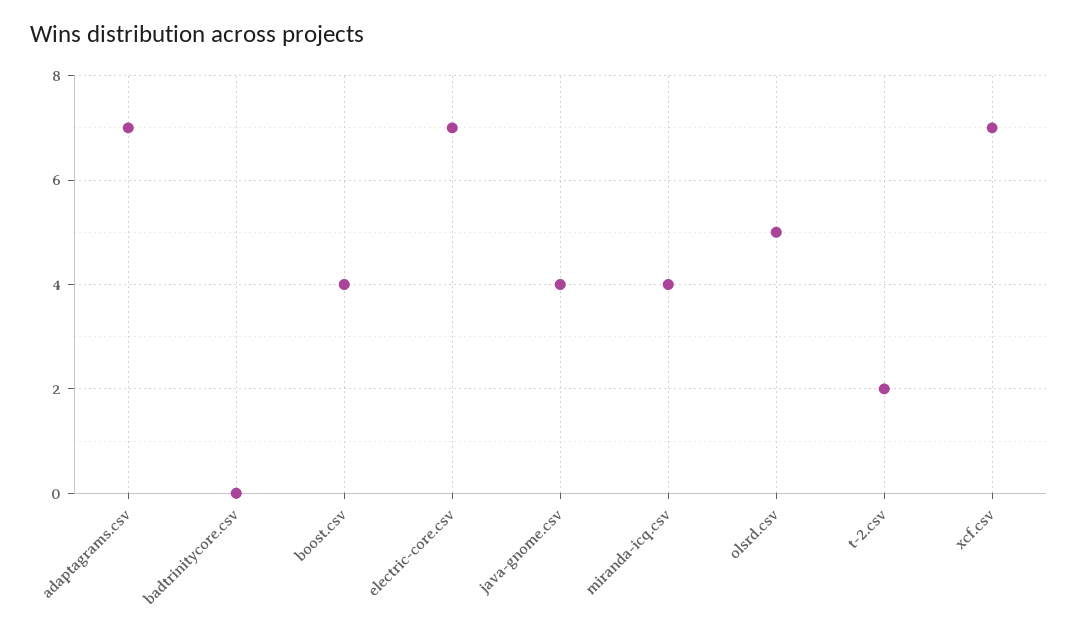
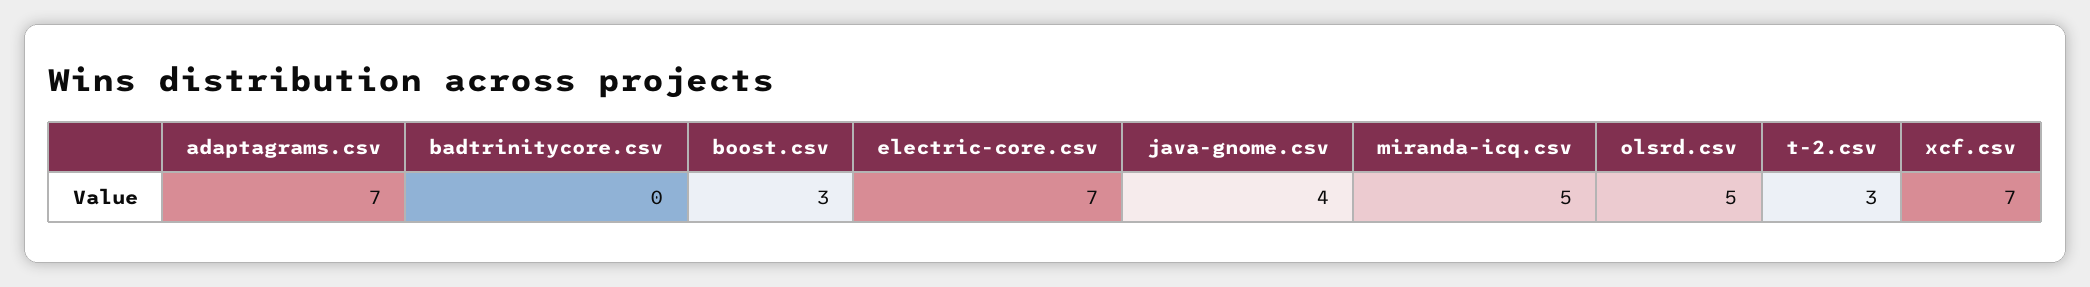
boost.csv: 4 -> 3
miranda-icq.csv: 4 -> 5
t-2.csv: 2 -> 3

